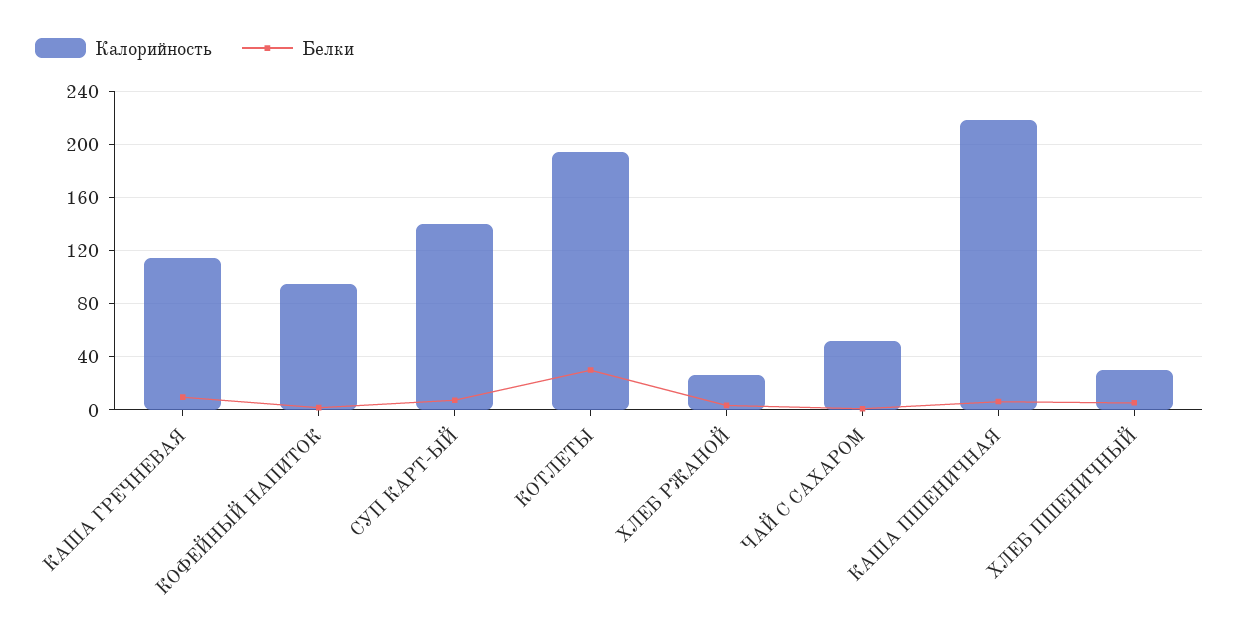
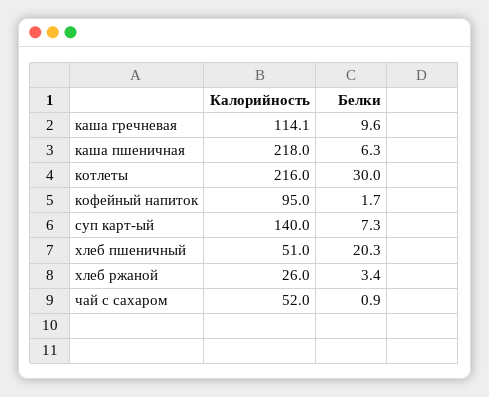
Калорийность, КОТЛЕТЫ: 195 -> 216
Калорийность, ХЛЕБ ПШЕНИЧНЫЙ: 30 -> 51
Белки, ХЛЕБ ПШЕНИЧНЫЙ: 5 -> 20.3

